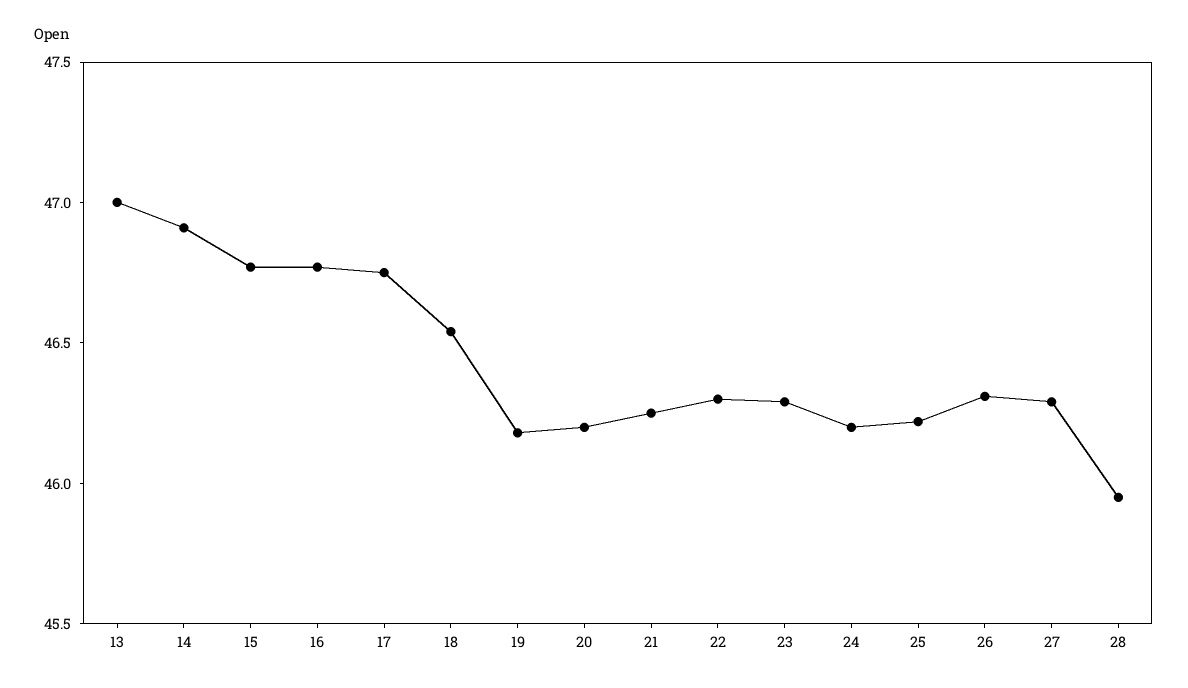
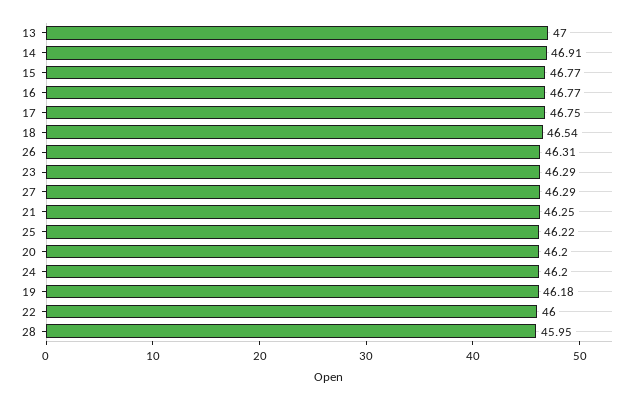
22: 46.3 -> 46

